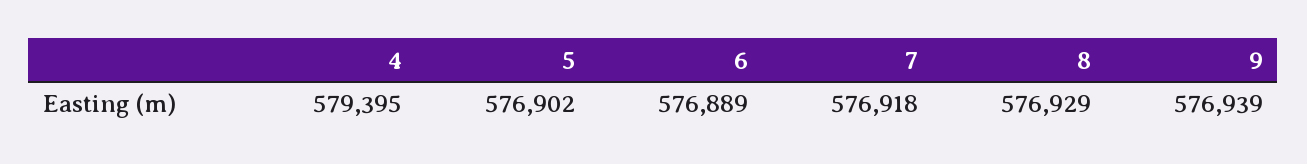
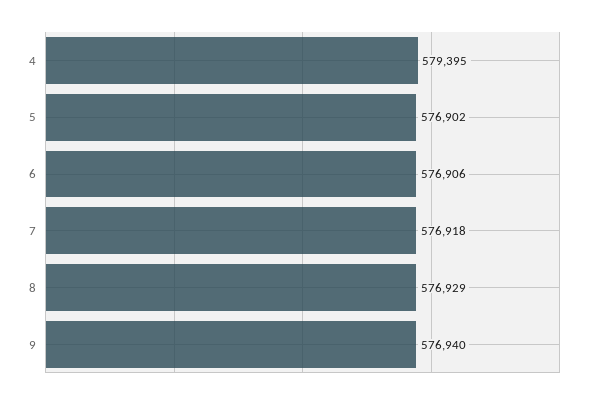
6: 576889 -> 576906
9: 576939 -> 576940

